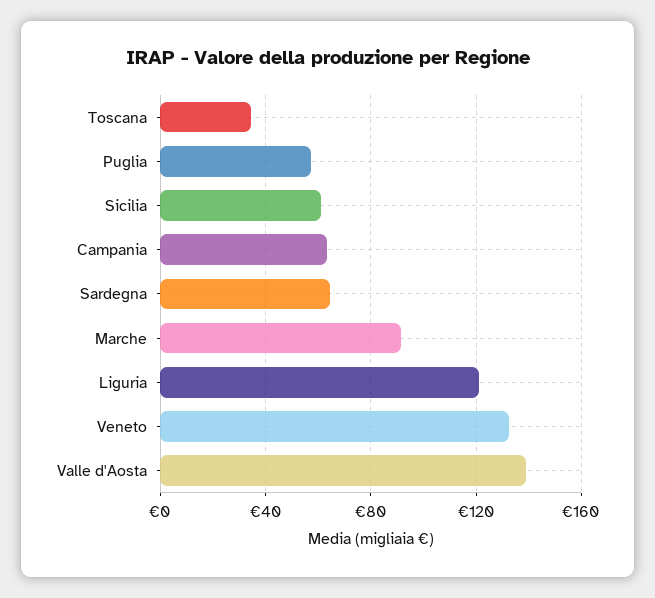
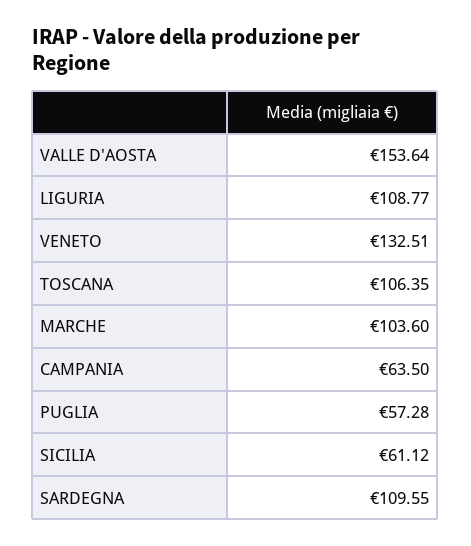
Toscana: 35 -> 106.35
Sardegna: 65 -> 109.55
Marche: 90 -> 103.6
Liguria: 120 -> 108.77
Valle d'Aosta: 140 -> 153.64

